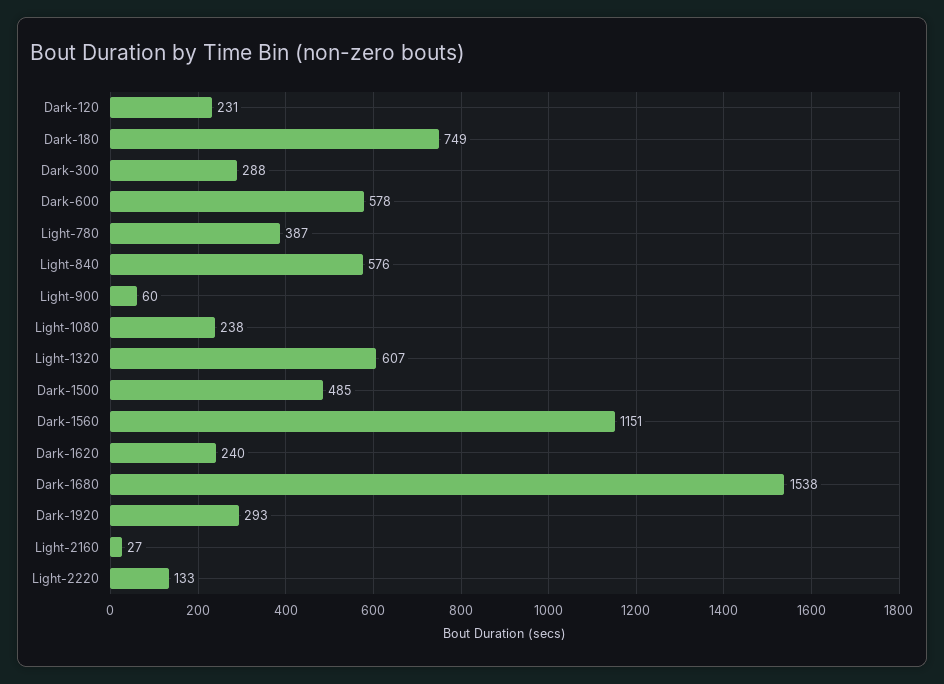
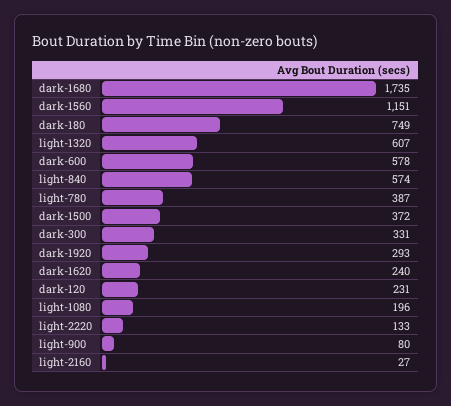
Dark-300: 288 -> 331
Light-840: 576 -> 574
Light-900: 60 -> 80
Light-1080: 238 -> 196
Dark-1500: 485 -> 372
Dark-1680: 1538 -> 1735

